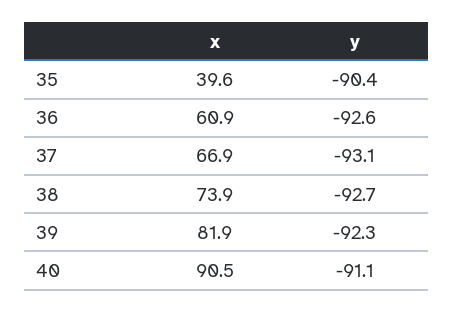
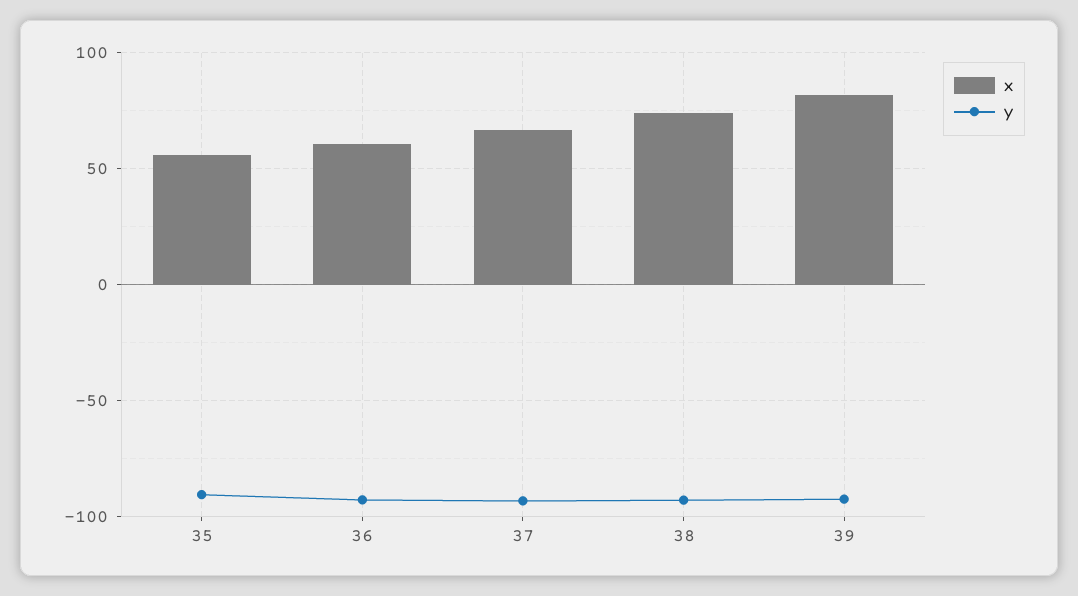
x, 35: 39.6 -> 55
x, 40: 90.5 -> none
y, 40: -91.1 -> none

